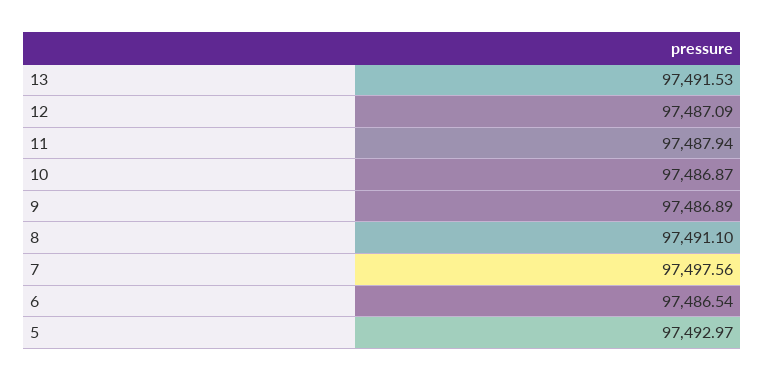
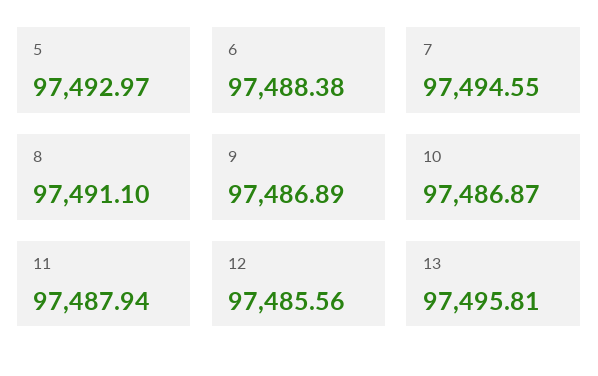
13: 97491.53 -> 97495.81
12: 97487.09 -> 97485.56
7: 97497.56 -> 97494.55
6: 97486.54 -> 97488.38

